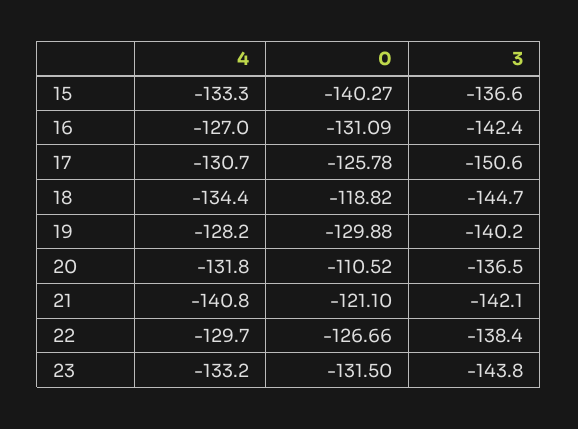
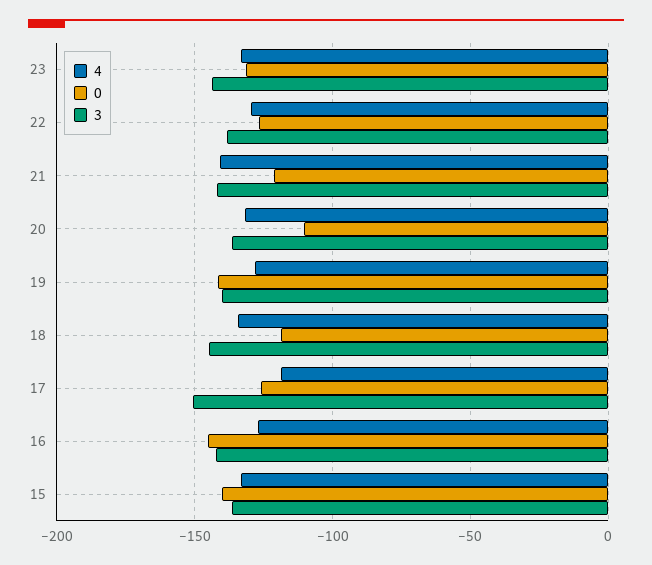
0, 16: -131.09 -> -145
4, 17: -130.7 -> -120
0, 19: -129.88 -> -140

